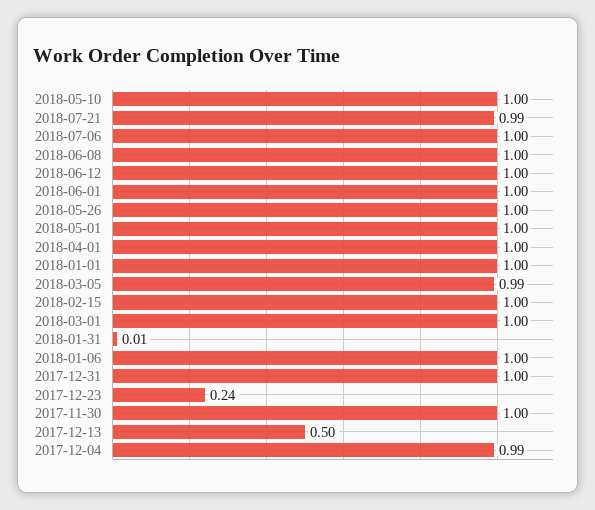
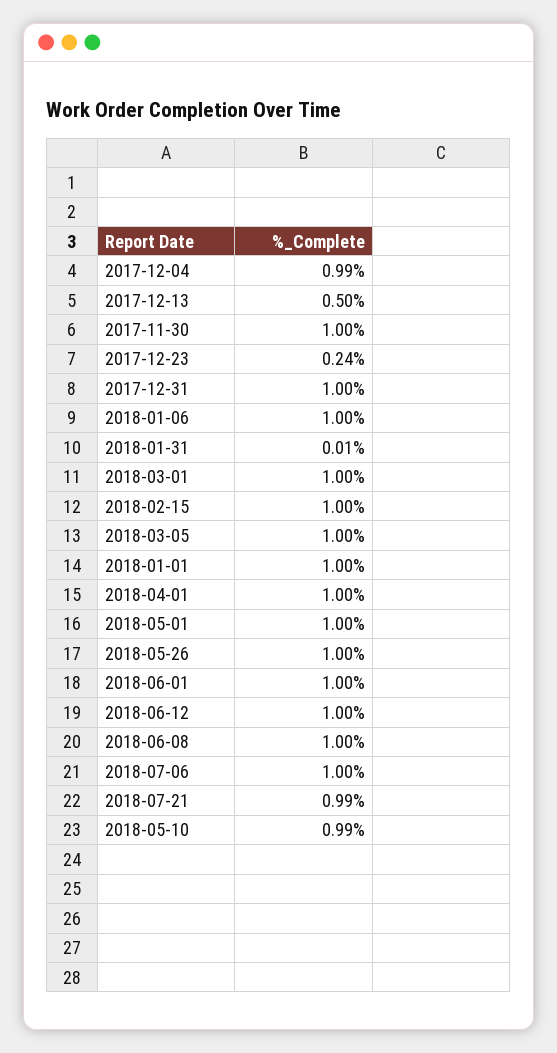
2018-05-10: 1 -> 0.99
2018-03-05: 0.99 -> 1

